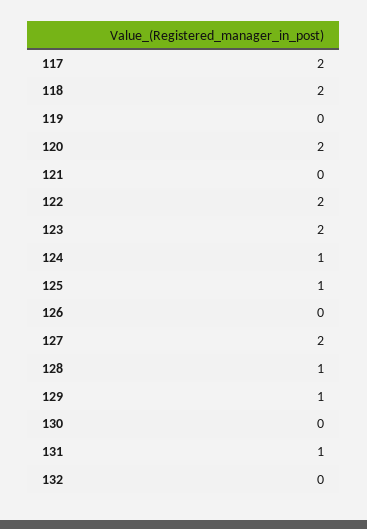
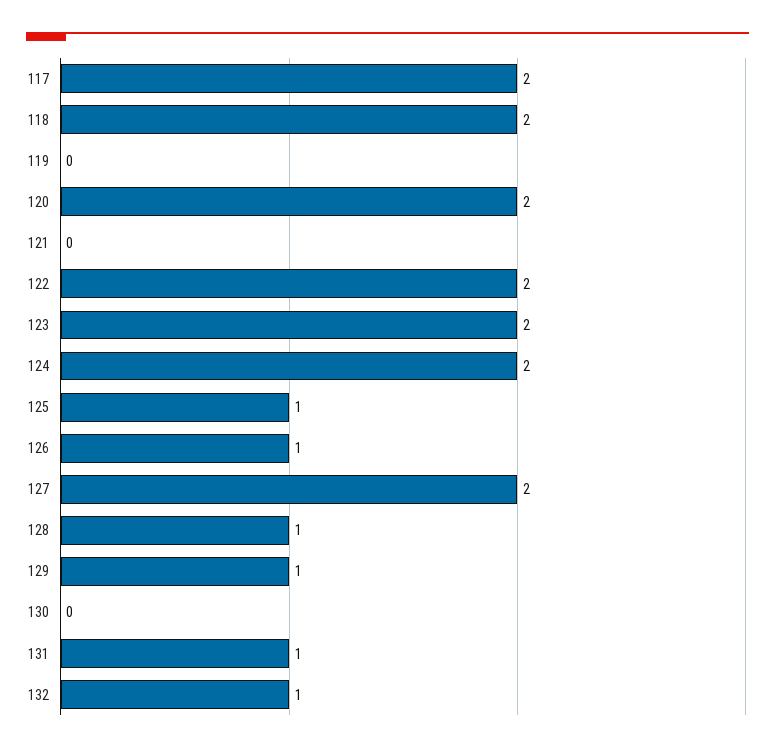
124: 1 -> 2
126: 0 -> 1
132: 0 -> 1

